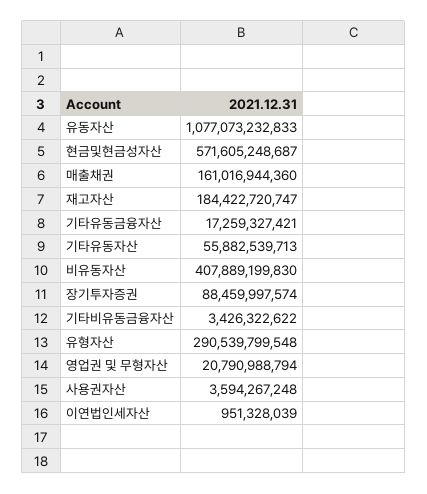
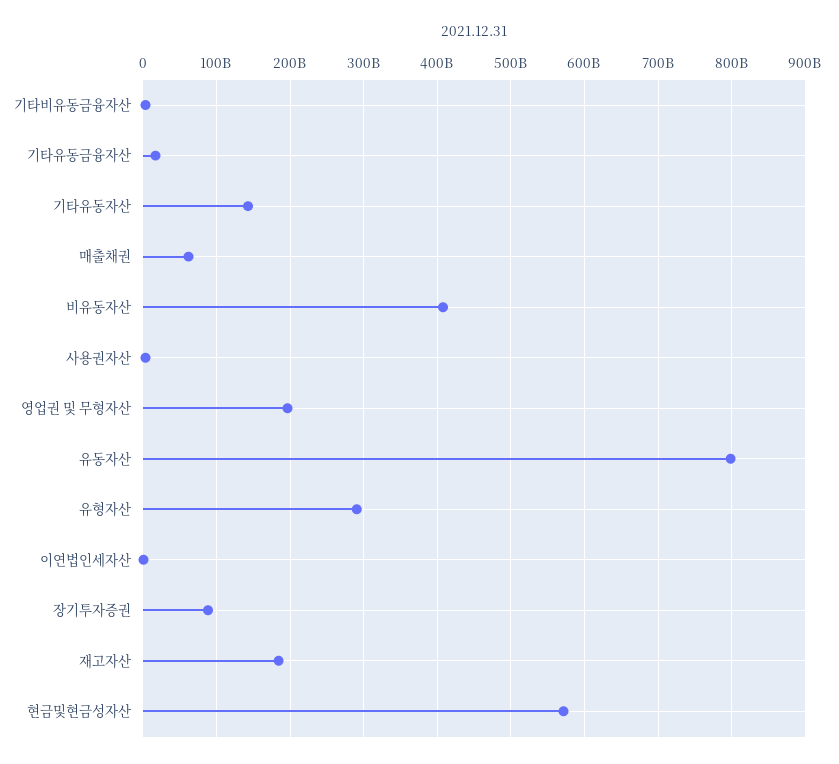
유동자산: 1077073232833 -> 800000000000
매출채권: 161016944360 -> 60000000000
기타유동자산: 55882539713 -> 140000000000
영업권 및 무형자산: 20790988794 -> 200000000000

